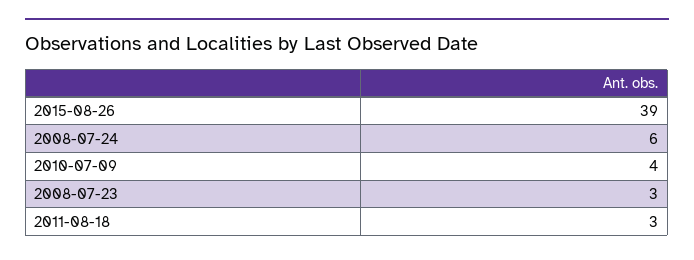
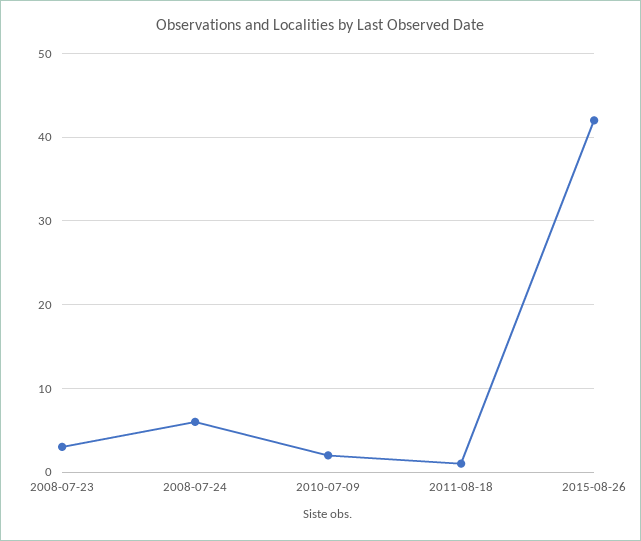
2015-08-26: 39 -> 42
2010-07-09: 4 -> 2
2011-08-18: 3 -> 1

